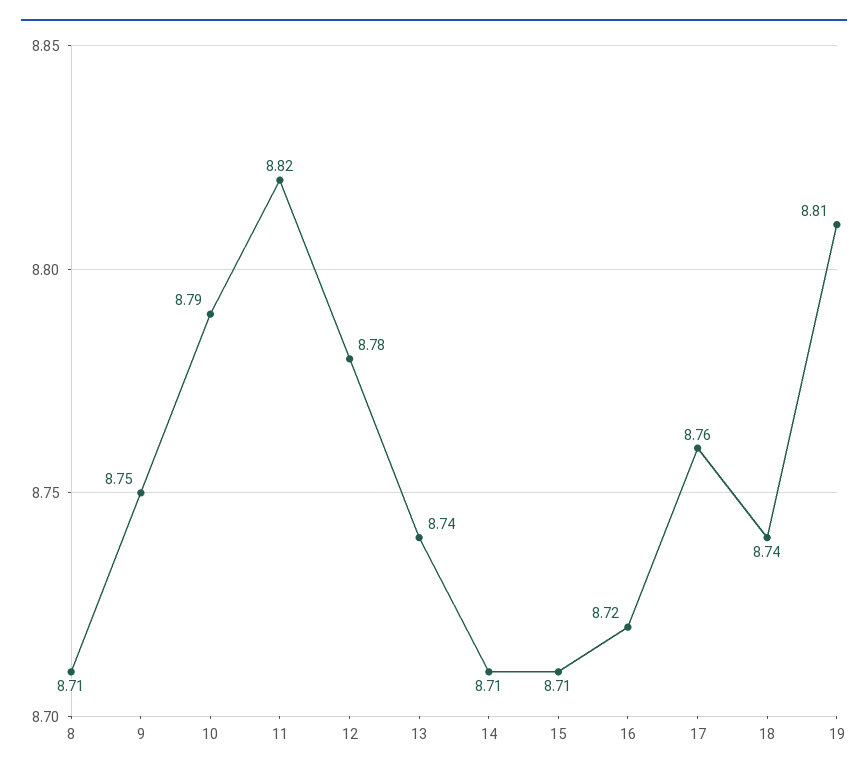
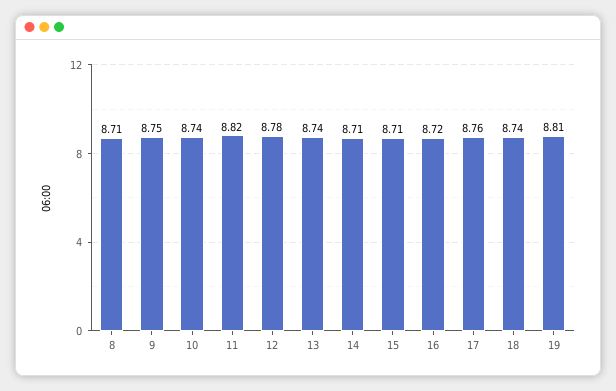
10: 8.79 -> 8.74

